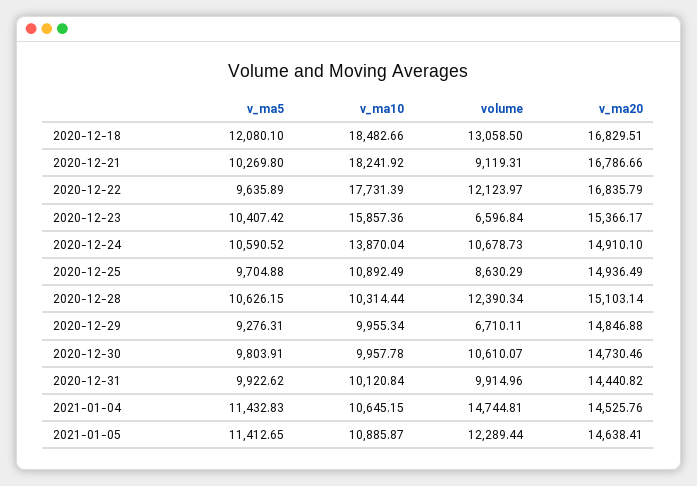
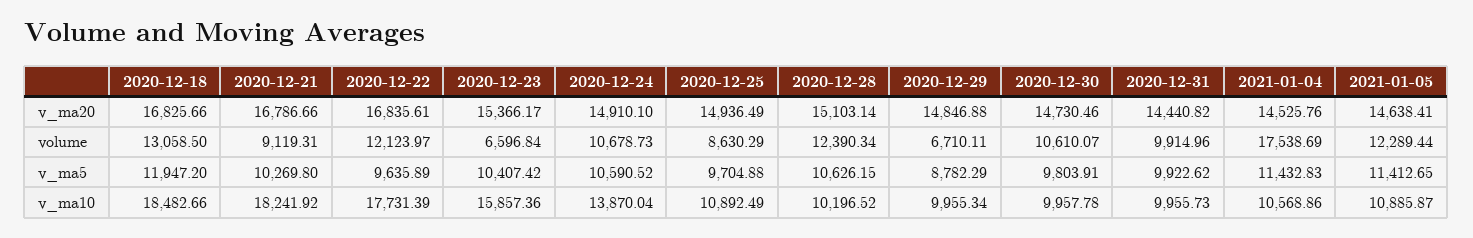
v_ma5, 2020-12-18: 12080.1 -> 11947.2
v_ma20, 2020-12-18: 16829.51 -> 16825.66
v_ma20, 2020-12-22: 16835.79 -> 16835.61
v_ma10, 2020-12-28: 10314.44 -> 10196.52
v_ma5, 2020-12-29: 9276.31 -> 8782.29
v_ma10, 2020-12-31: 10120.84 -> 9955.73
v_ma10, 2021-01-04: 10645.15 -> 10568.86
volume, 2021-01-04: 14744.81 -> 17538.69

